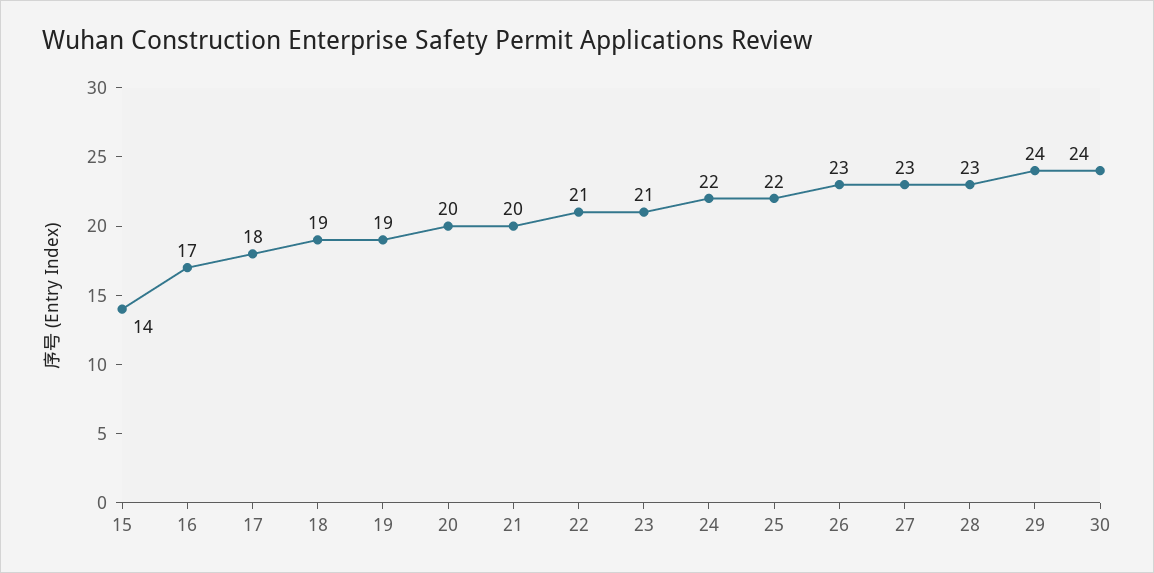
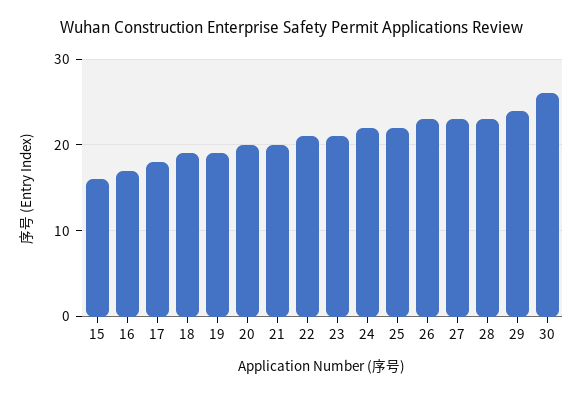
15: 14 -> 16
30: 24 -> 26

